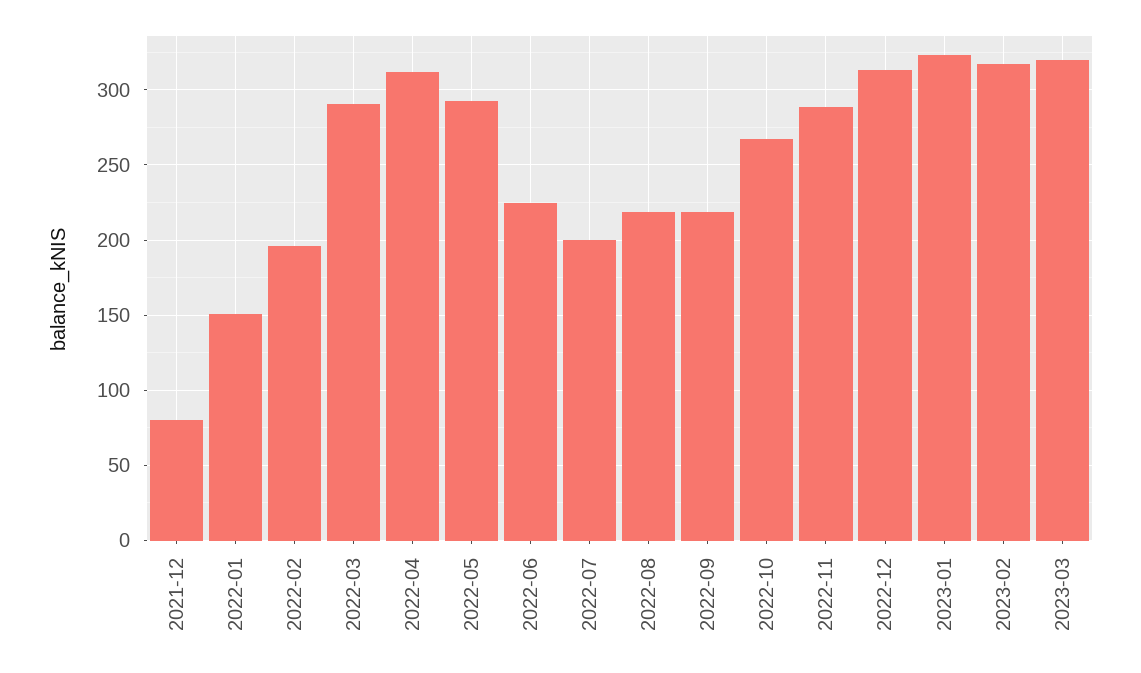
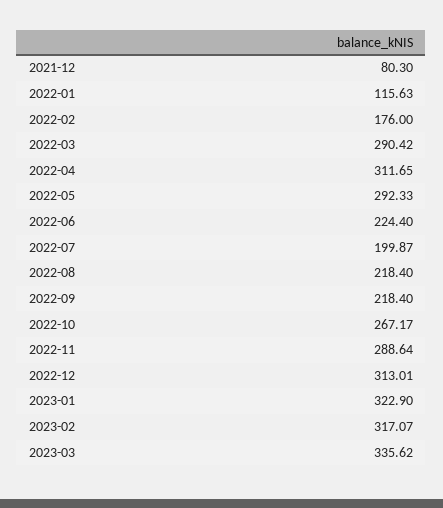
2022-01: 150 -> 115.63
2022-02: 195 -> 176
2023-03: 320 -> 335.62

